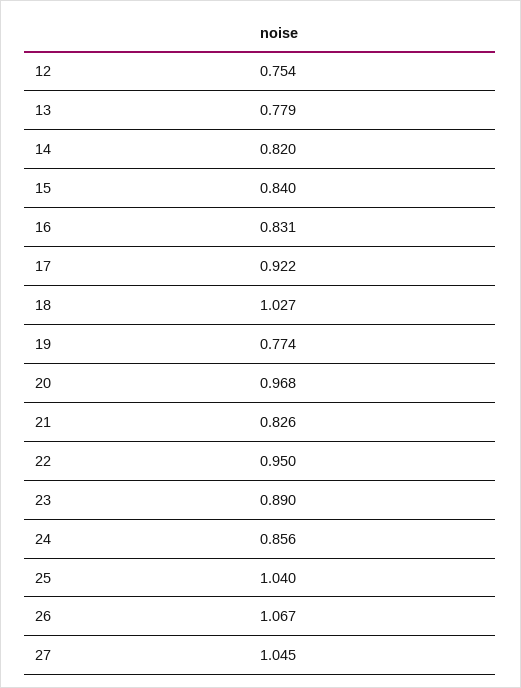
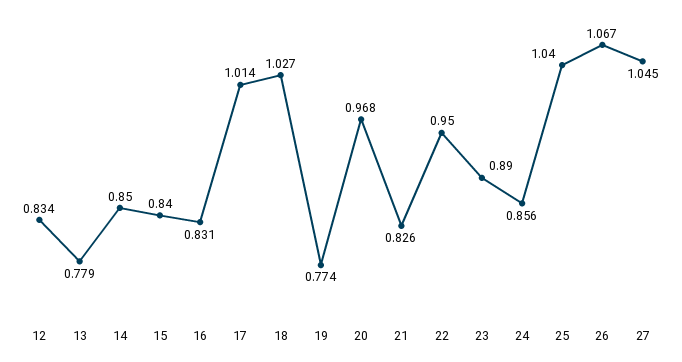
12: 0.754 -> 0.834
14: 0.82 -> 0.85
17: 0.922 -> 1.014

